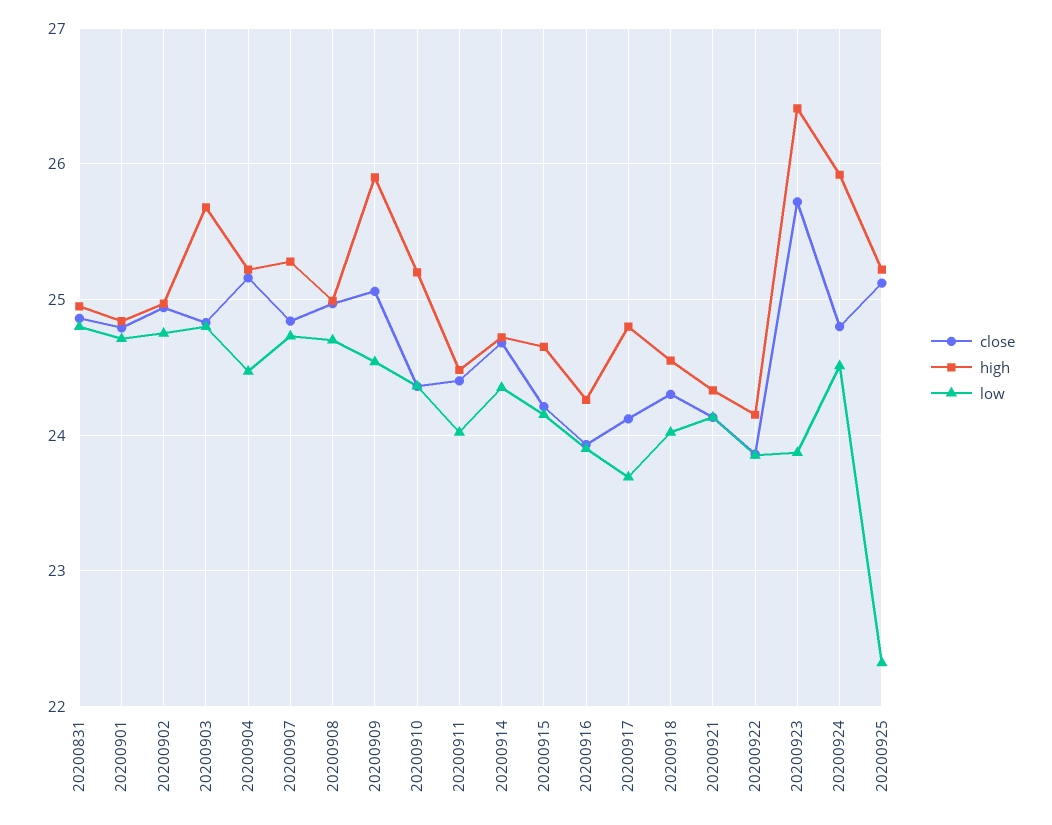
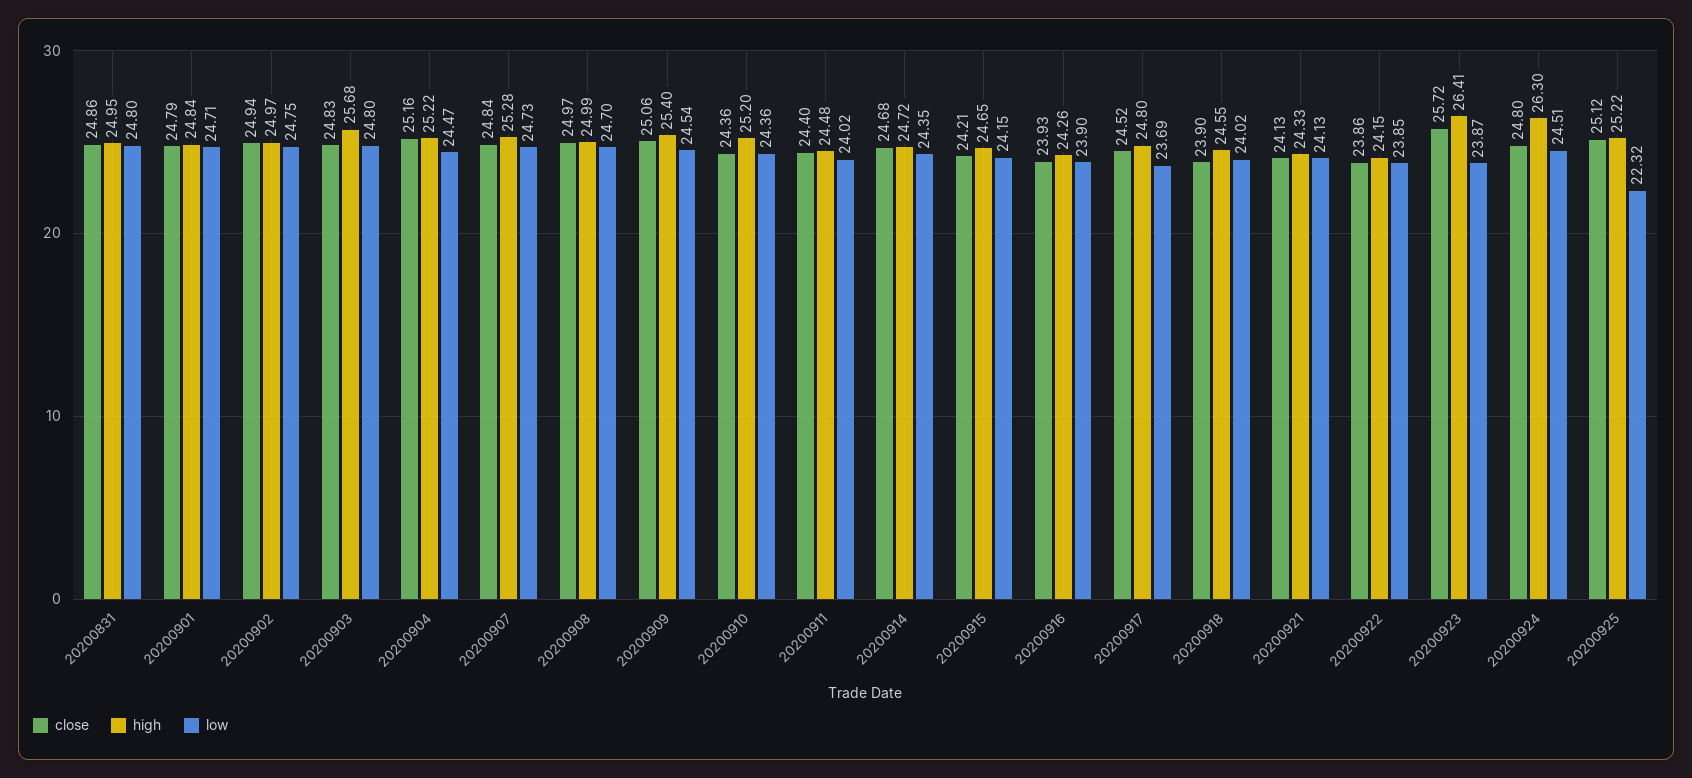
high, 20200909: 25.9 -> 25.4
close, 20200917: 24.1 -> 24.52
close, 20200918: 24.3 -> 23.9
high, 20200924: 25.9 -> 26.3

